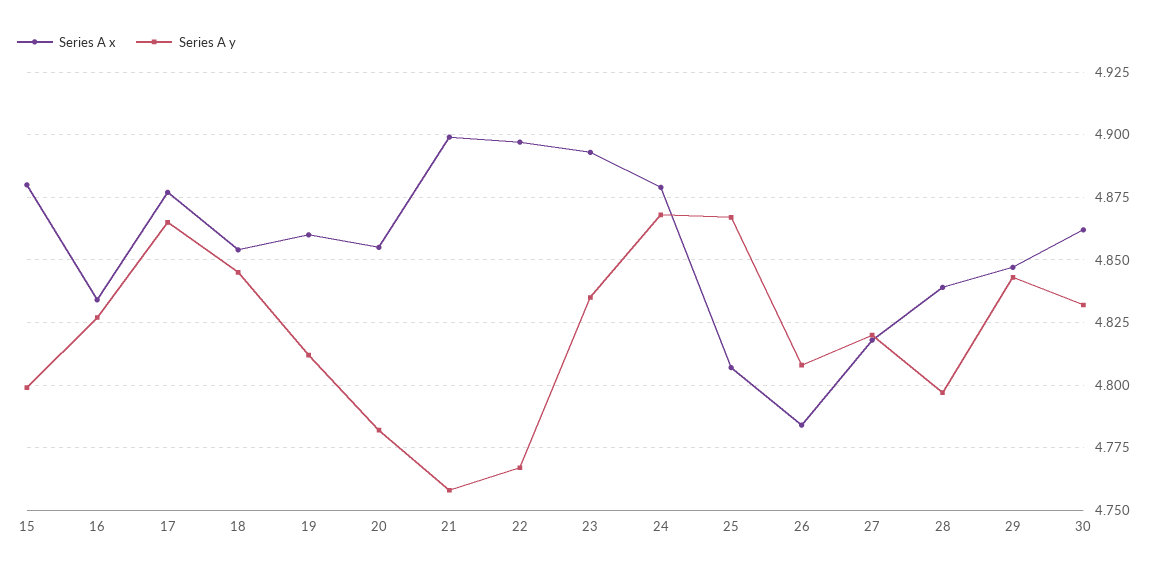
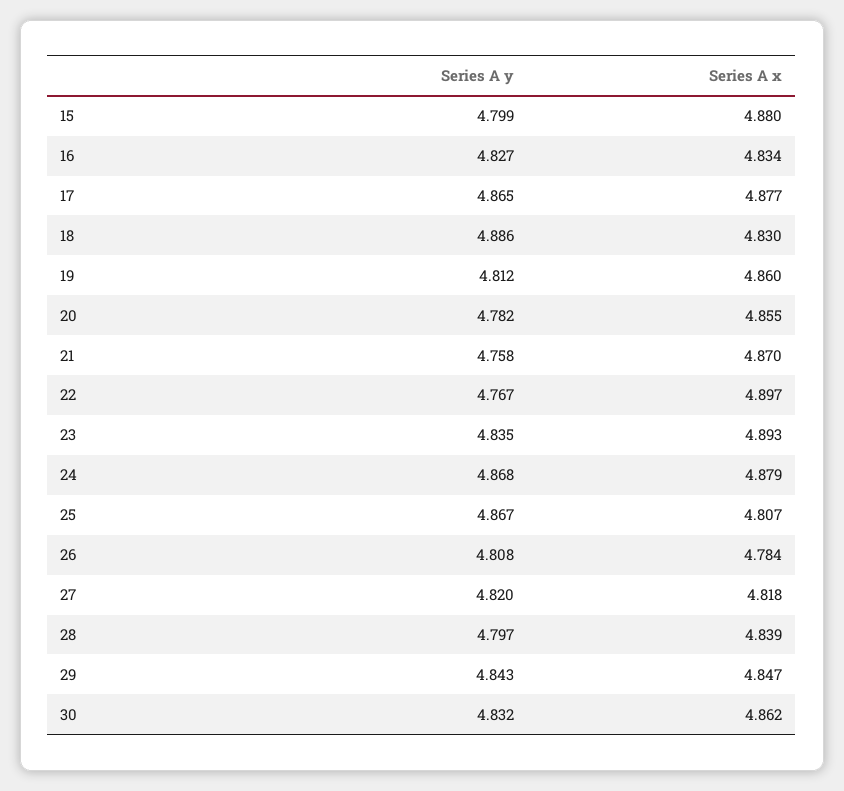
Series A x, 18: 4.855 -> 4.83
Series A y, 18: 4.845 -> 4.886
Series A x, 21: 4.9 -> 4.87

